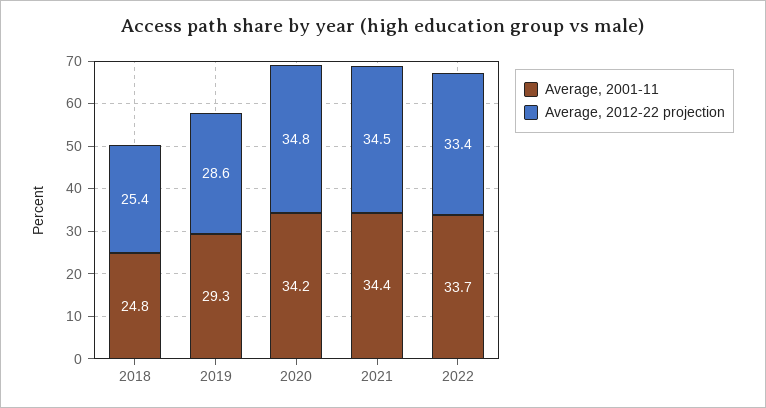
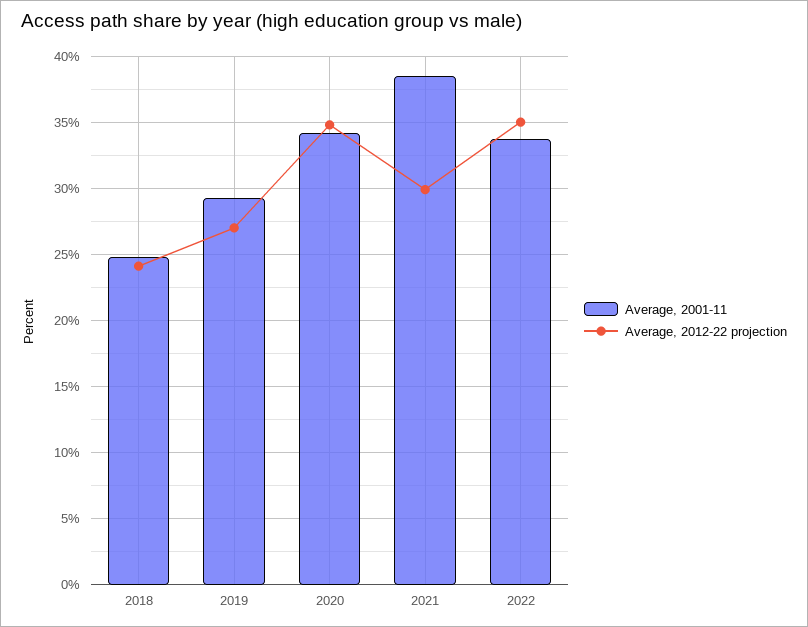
Average, 2012-22 projection, 2018: 25.4 -> 24
Average, 2012-22 projection, 2019: 28.6 -> 27
Average, 2001-11, 2021: 34.4 -> 38.5
Average, 2012-22 projection, 2021: 34.5 -> 30
Average, 2012-22 projection, 2022: 33.4 -> 35

